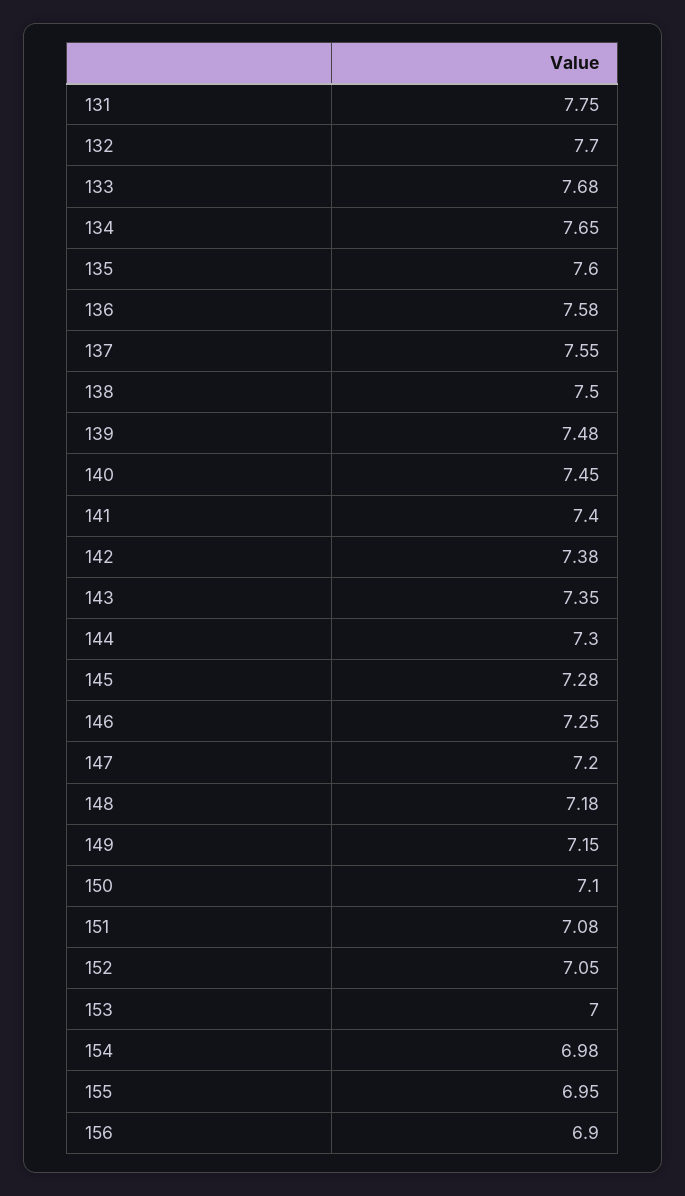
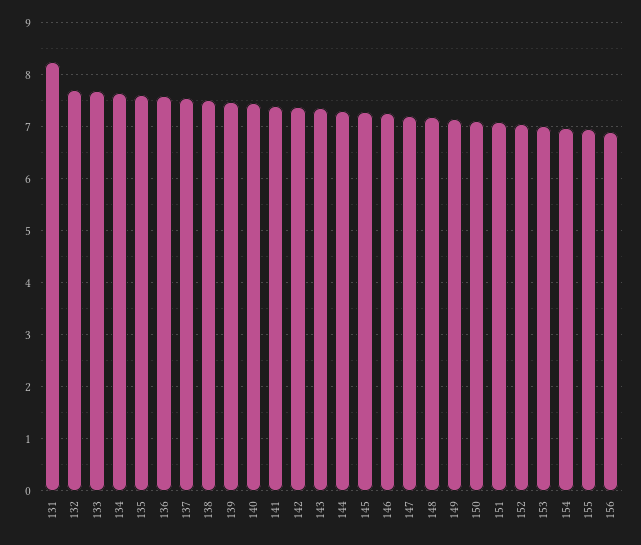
131: 7.75 -> 8.2

